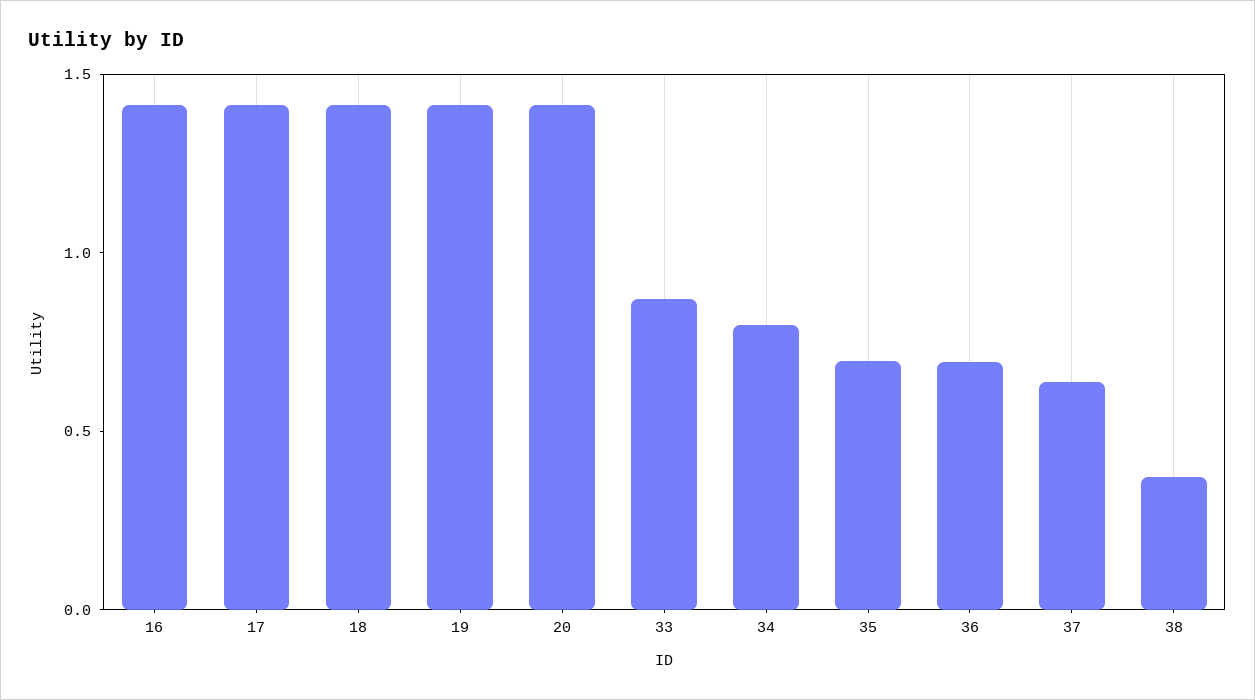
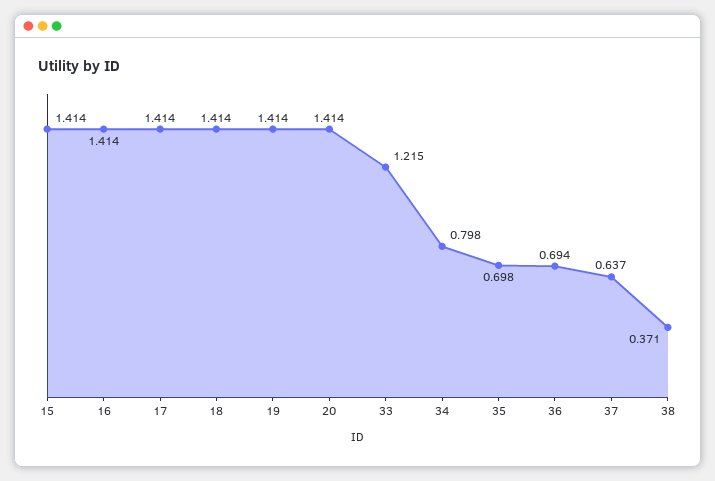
33: 0.9 -> 1.215
15: none -> 1.414

